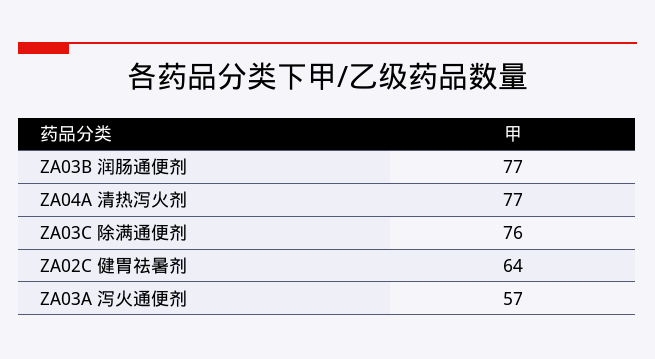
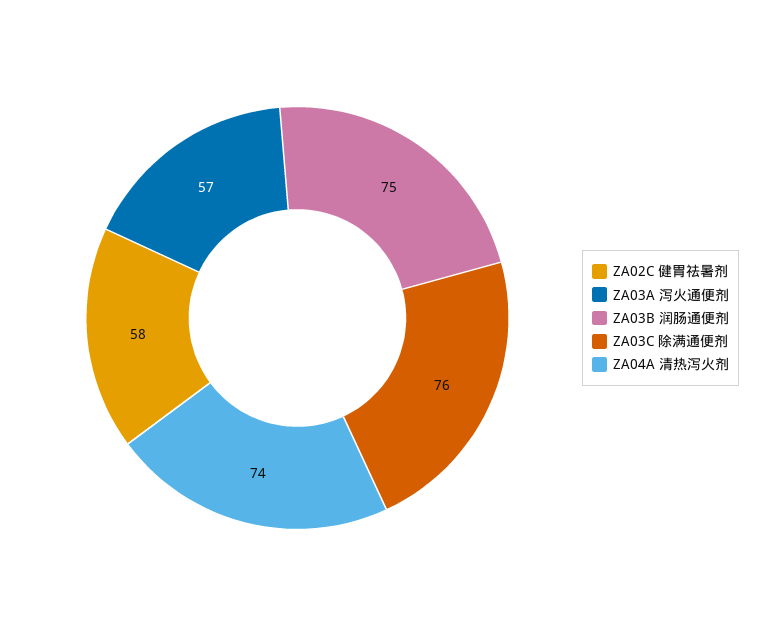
ZA03B 润肠通便剂: 77 -> 75
ZA04A 清热泻火剂: 77 -> 74
ZA02C 健胃祛暑剂: 64 -> 58

